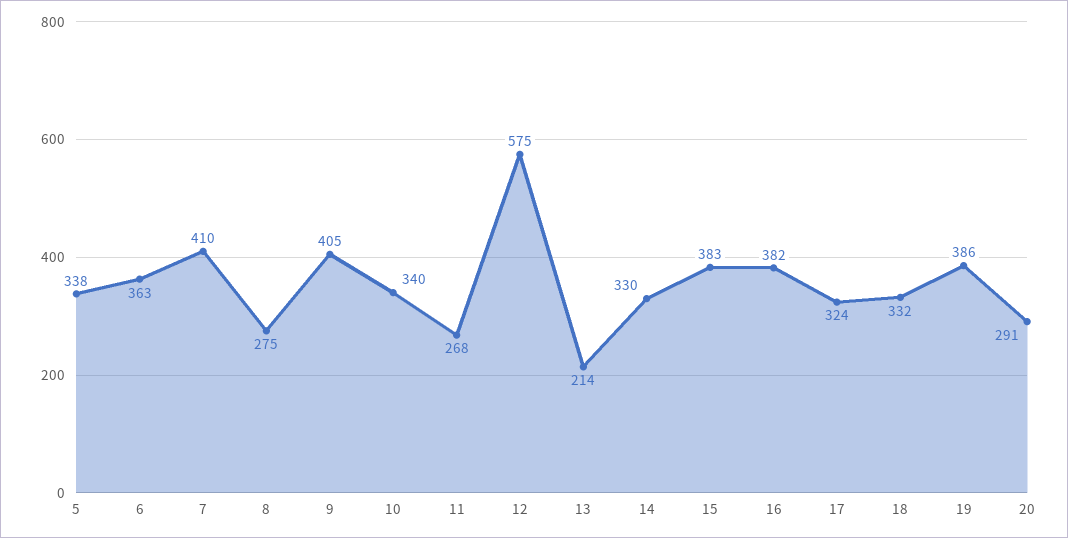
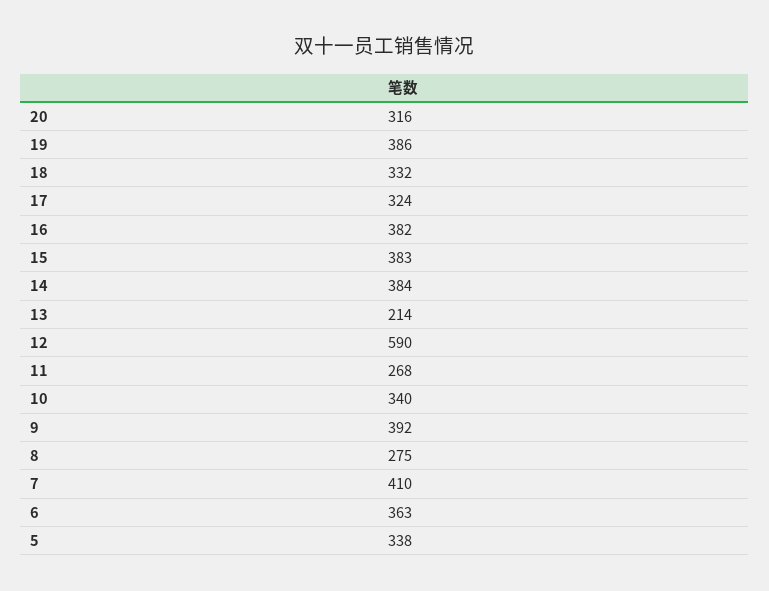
9: 405 -> 392
12: 575 -> 590
14: 330 -> 384
20: 291 -> 316

